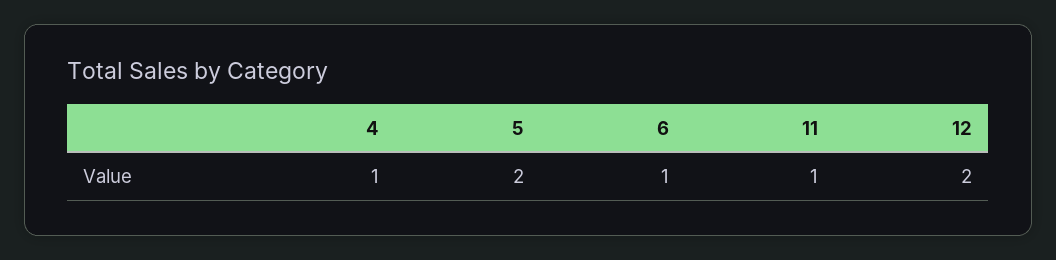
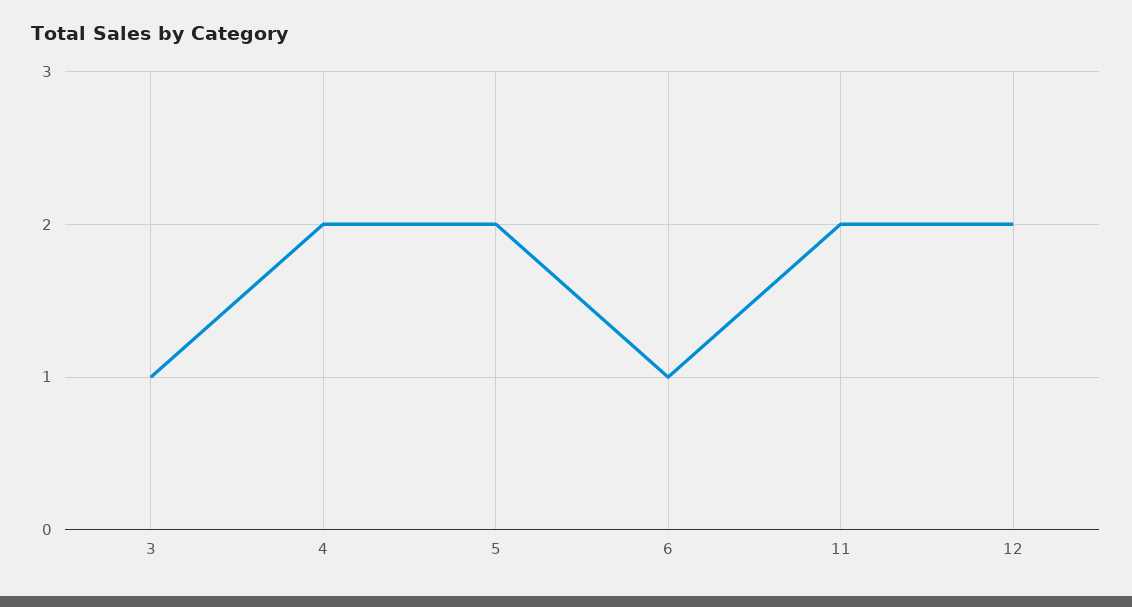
4: 1 -> 2
11: 1 -> 2
3: none -> 1

